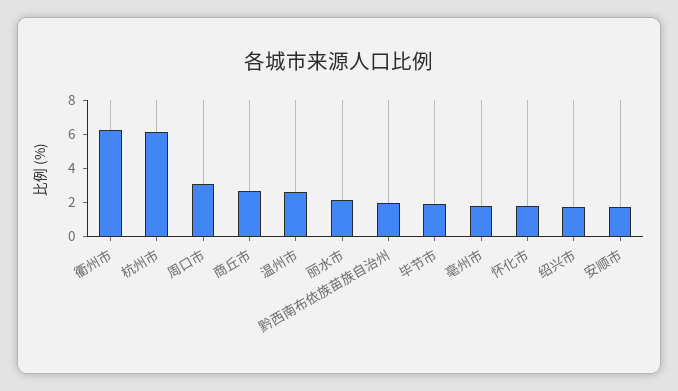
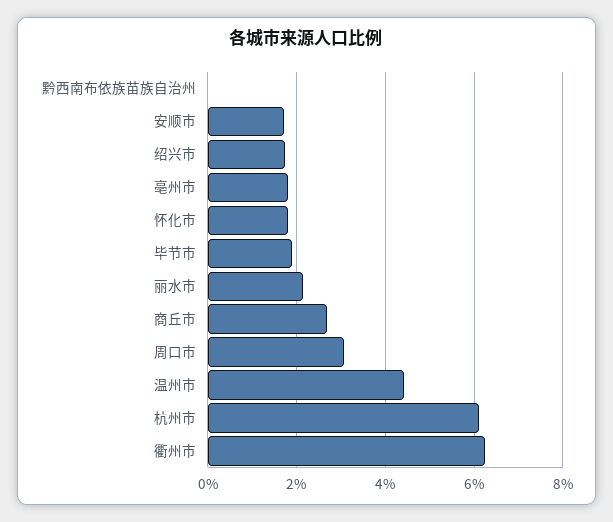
温州市: 2.5 -> 4.4
黔西南布依族苗族自治州: 2 -> 0

